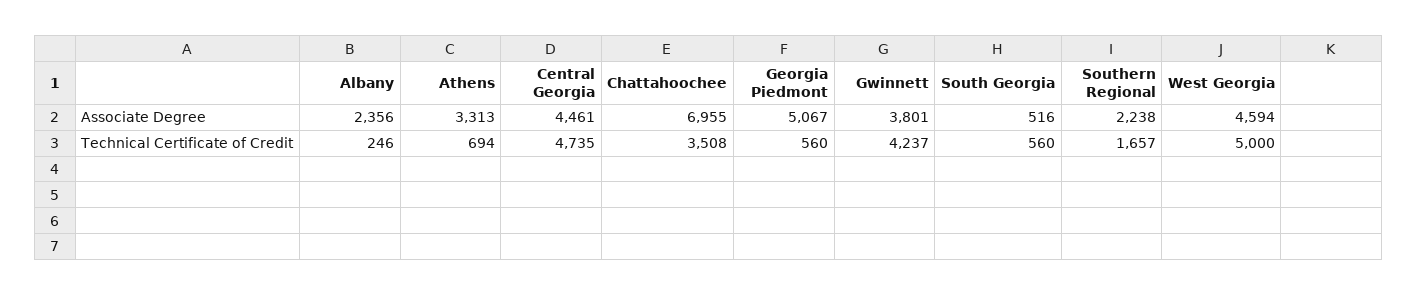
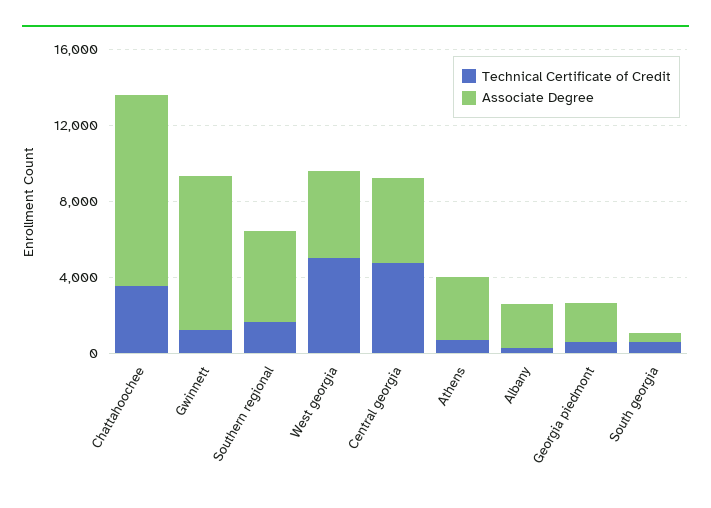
Associate Degree, Chattahoochee: 6955 -> 10000
Associate Degree, Georgia Piedmont: 5067 -> 2000
Associate Degree, Gwinnett: 3801 -> 8000
Associate Degree, Southern Regional: 2238 -> 5000
Technical Certificate of Credit, Gwinnett: 4237 -> 1000

